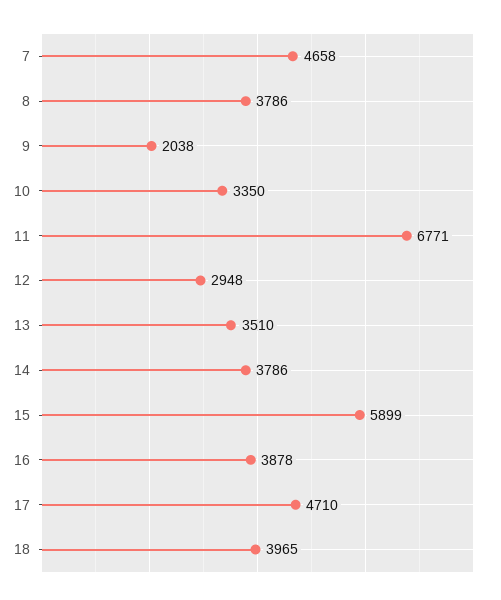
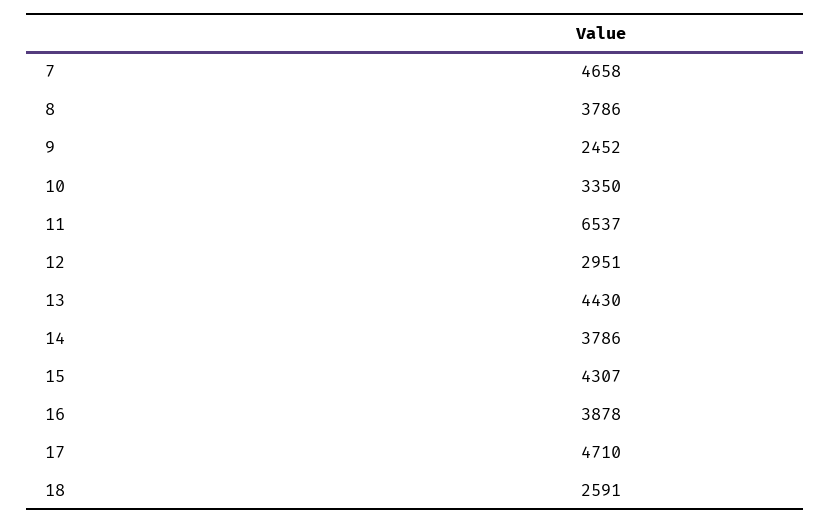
9: 2038 -> 2452
11: 6771 -> 6537
12: 2948 -> 2951
13: 3510 -> 4430
15: 5899 -> 4307
18: 3965 -> 2591

